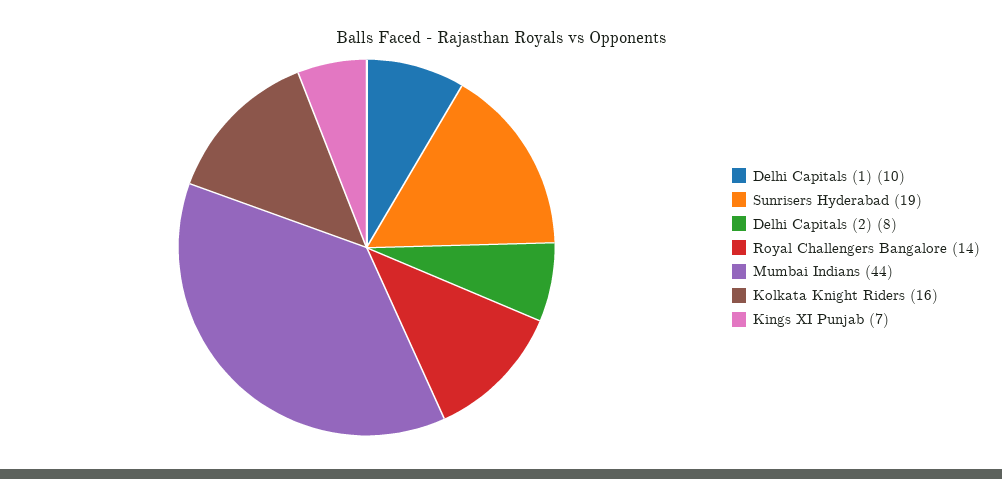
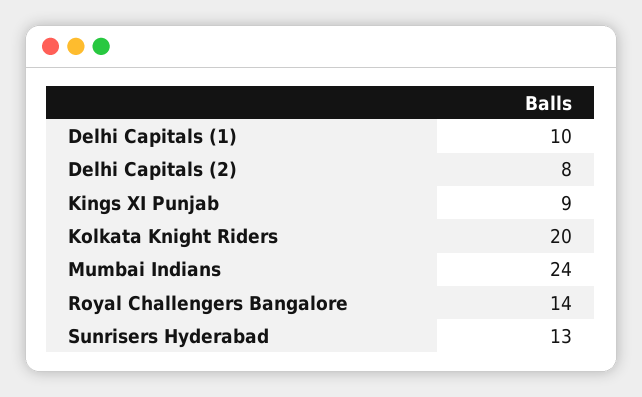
Sunrisers Hyderabad: 19 -> 13
Mumbai Indians: 44 -> 24
Kolkata Knight Riders: 16 -> 20
Kings XI Punjab: 7 -> 9

